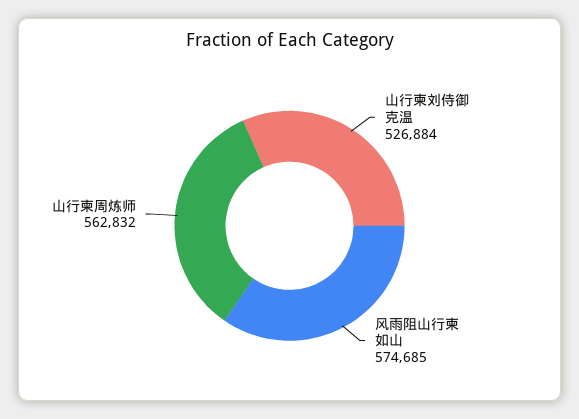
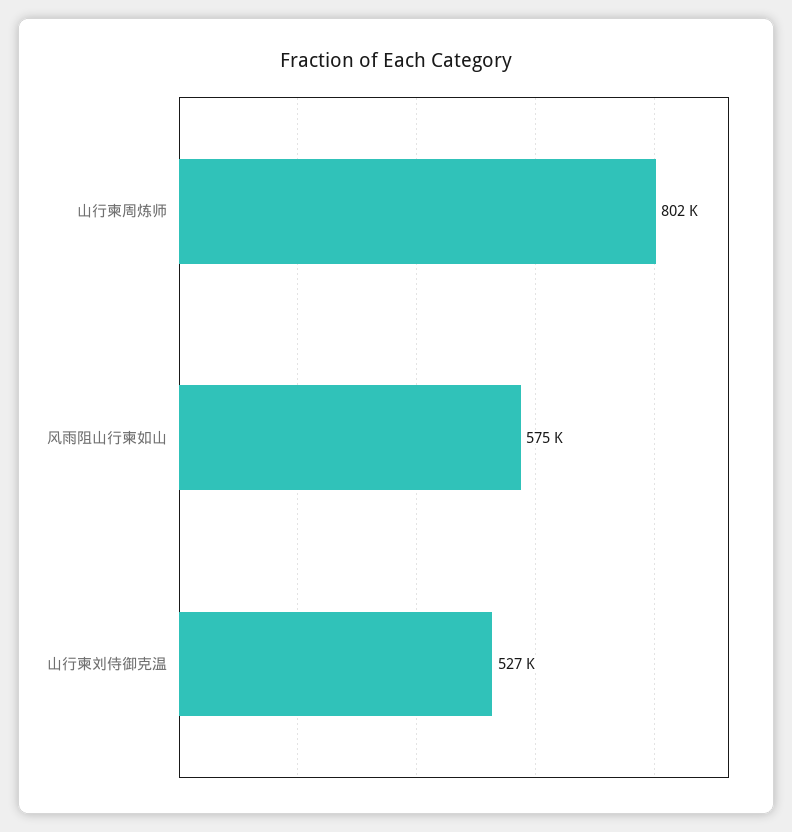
山行柬周炼师: 562832 -> 802000

